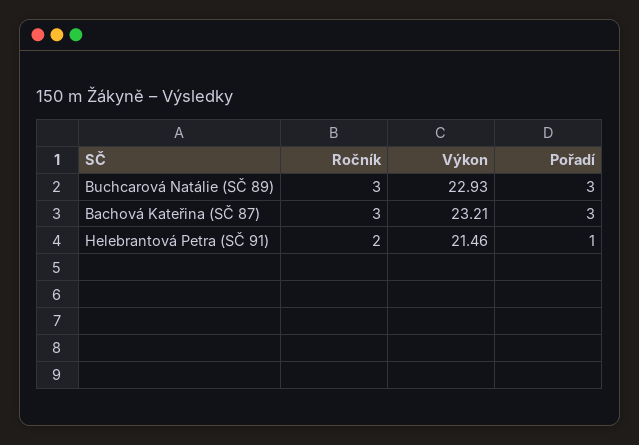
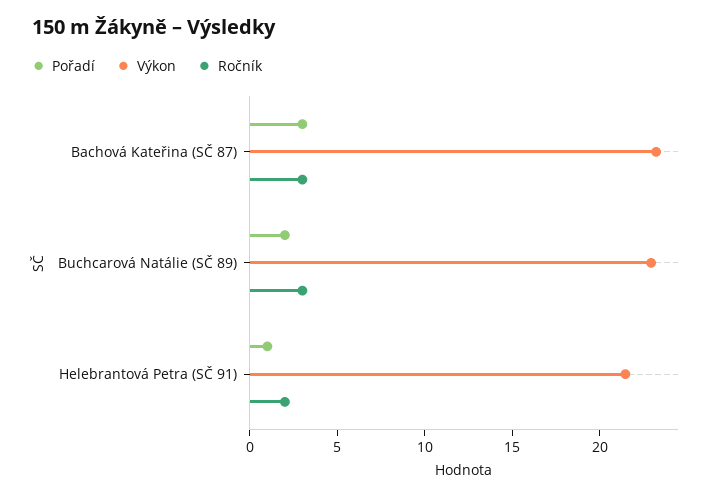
Pořadí, Buchcarová Natálie (SČ 89): 3 -> 2

